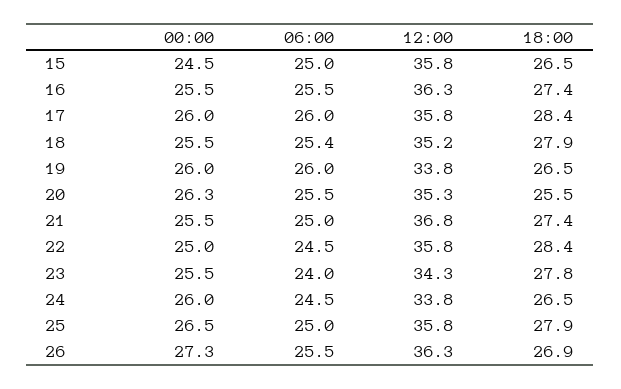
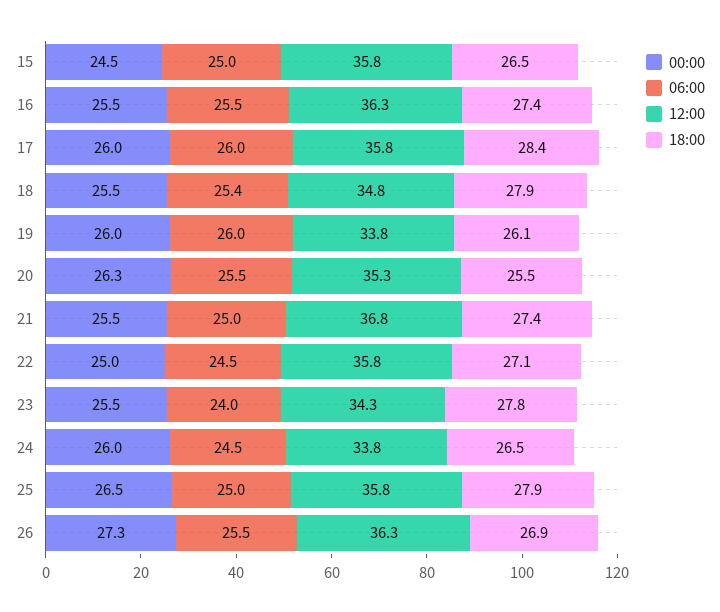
12:00, 18: 35.2 -> 34.8
18:00, 19: 26.5 -> 26.1
18:00, 22: 28.4 -> 27.1

